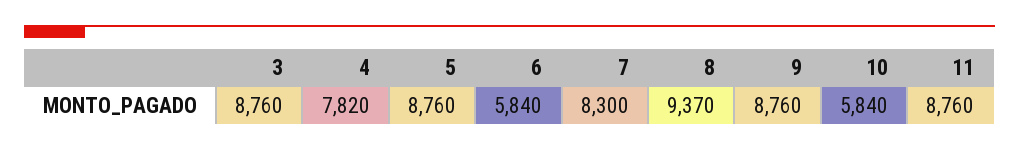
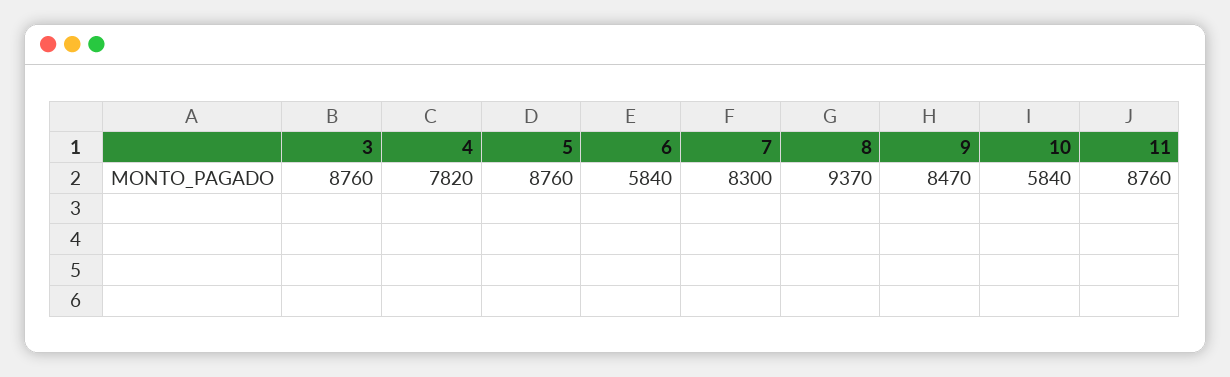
9: 8760 -> 8470

